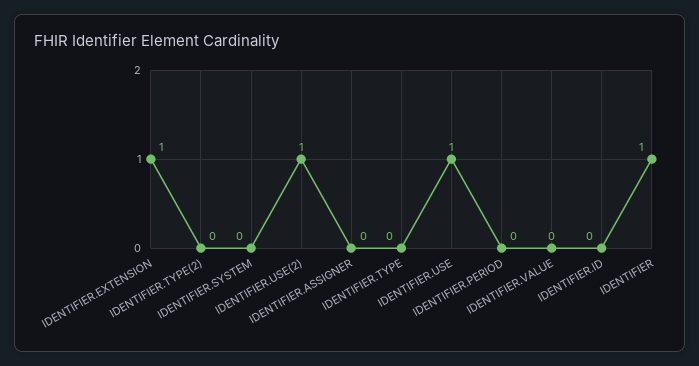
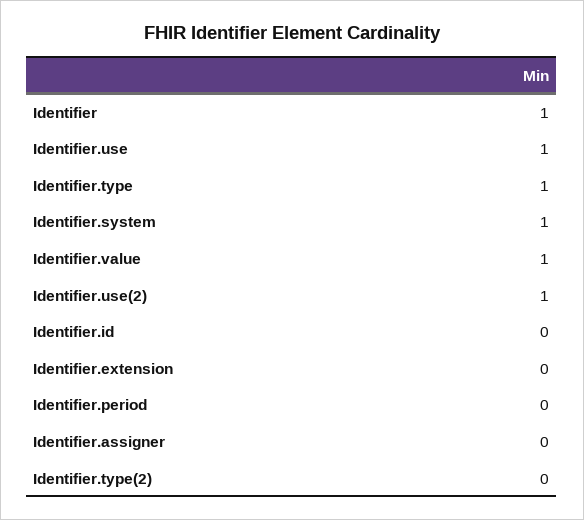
IDENTIFIER.EXTENSION: 1 -> 0
IDENTIFIER.SYSTEM: 0 -> 1
IDENTIFIER.TYPE: 0 -> 1
IDENTIFIER.VALUE: 0 -> 1

